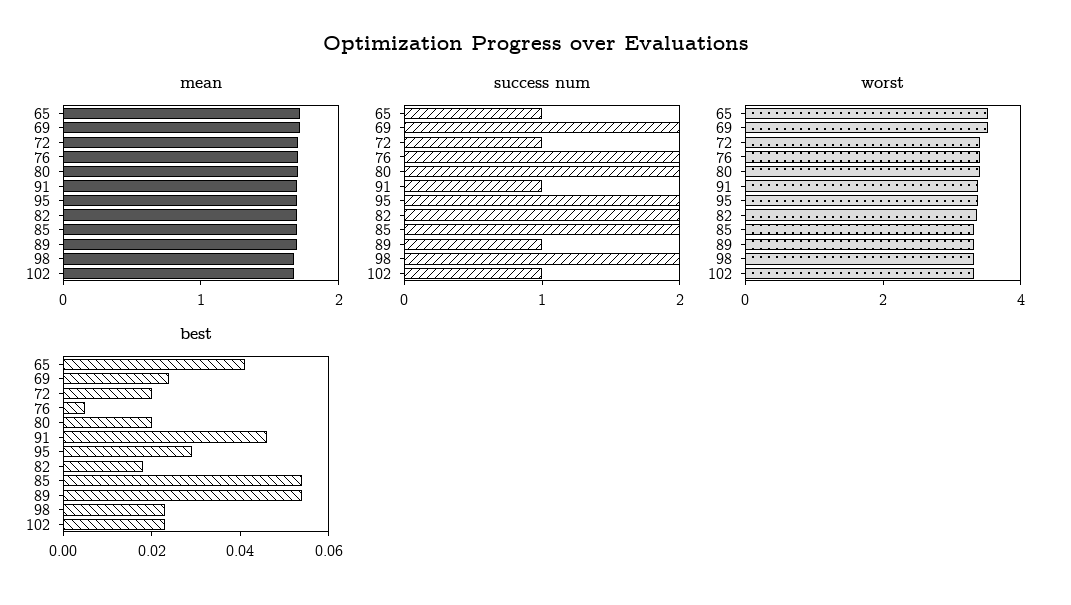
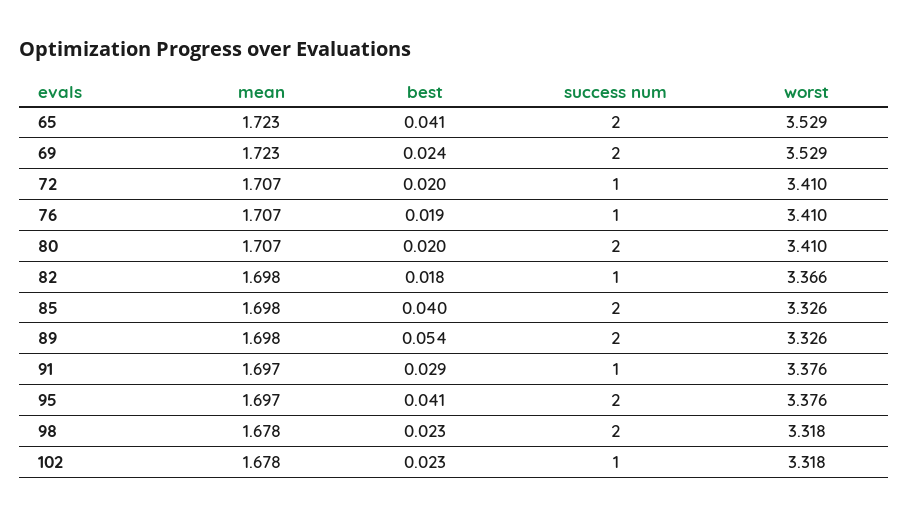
success num, 65: 1 -> 2
success num, 76: 2 -> 1
success num, 82: 2 -> 1
success num, 89: 1 -> 2
best, 76: 0.005 -> 0.019
best, 91: 0.045 -> 0.029
best, 95: 0.03 -> 0.041
best, 85: 0.055 -> 0.04

